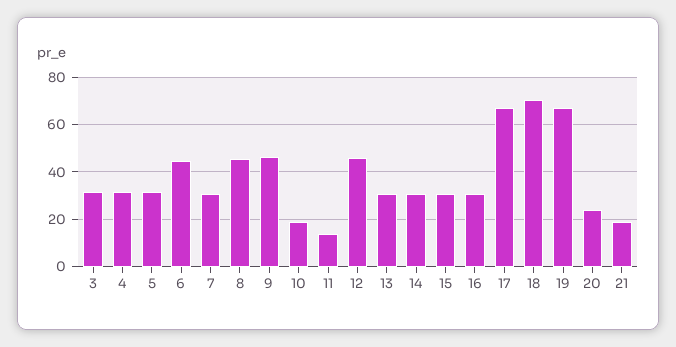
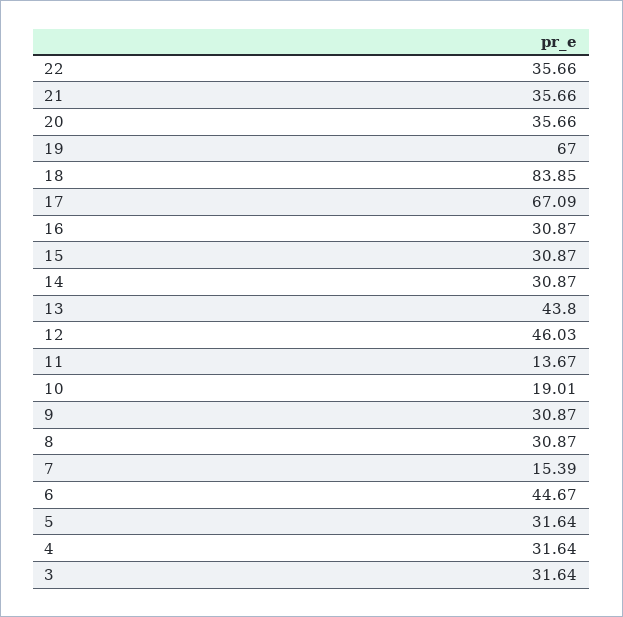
7: 30 -> 15.39
8: 45 -> 30.87
9: 45 -> 30.87
13: 30 -> 43.8
18: 70 -> 83.85
20: 25 -> 35.66
21: 20 -> 35.66
22: none -> 35.66

